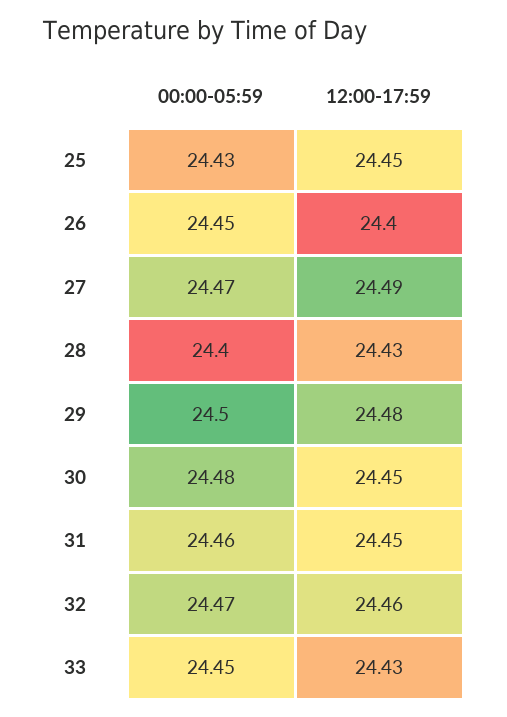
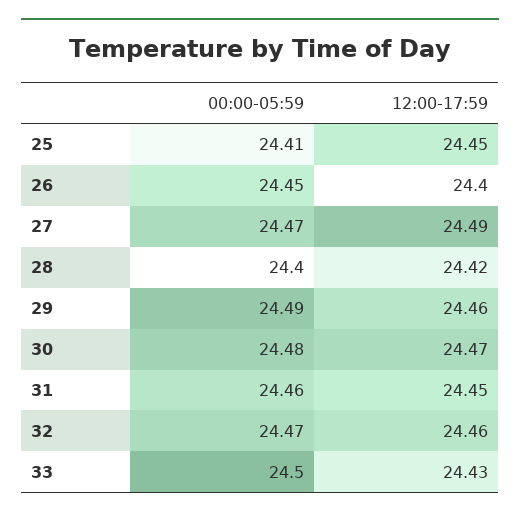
00:00-05:59, 25: 24.43 -> 24.41
12:00-17:59, 28: 24.43 -> 24.42
00:00-05:59, 29: 24.5 -> 24.49
12:00-17:59, 29: 24.48 -> 24.46
12:00-17:59, 30: 24.45 -> 24.47
00:00-05:59, 33: 24.45 -> 24.5

